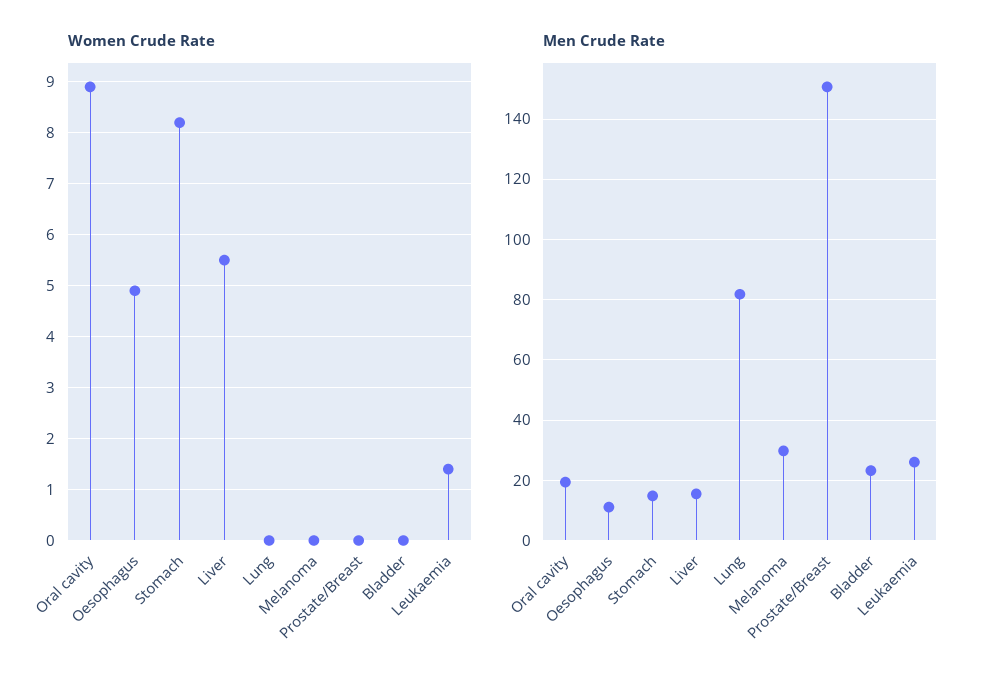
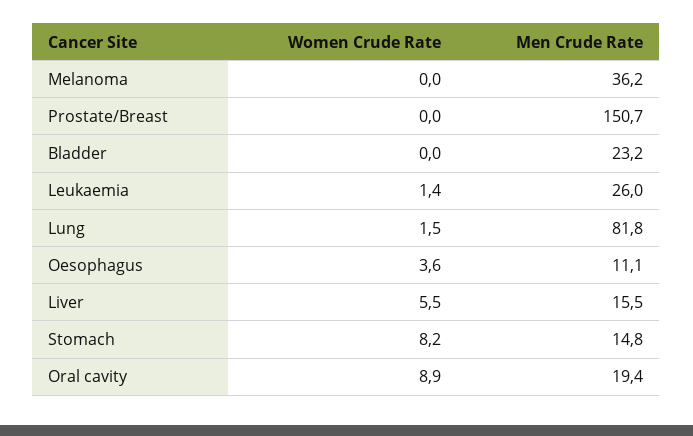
Women Crude Rate, Oesophagus: 5 -> 3.6
Women Crude Rate, Lung: 0 -> 1.5
Men Crude Rate, Melanoma: 30 -> 36.2

